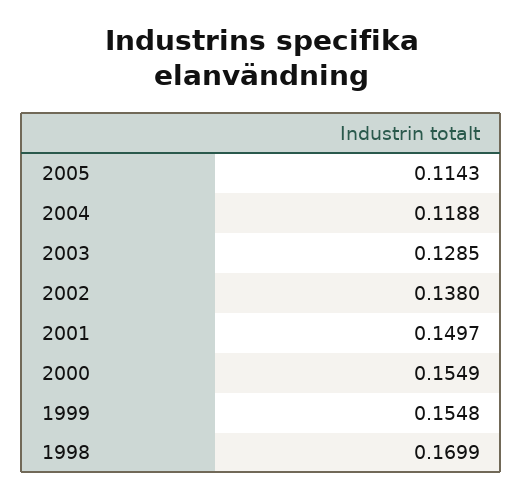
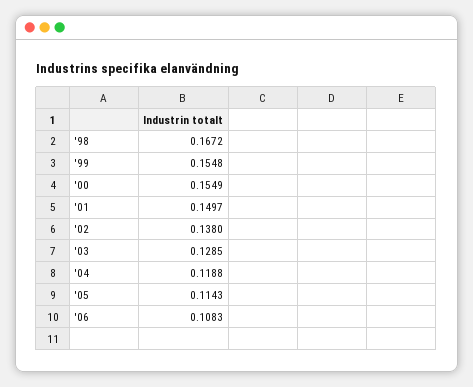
1998: 0.1699 -> 0.1672
'06: none -> 0.1083

